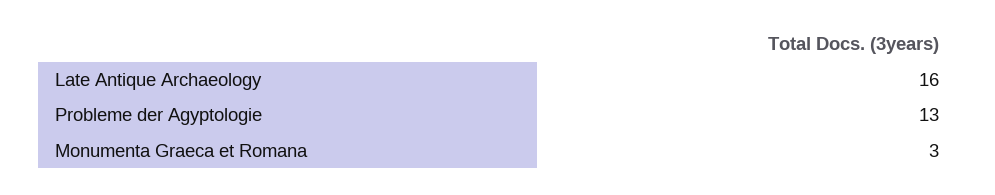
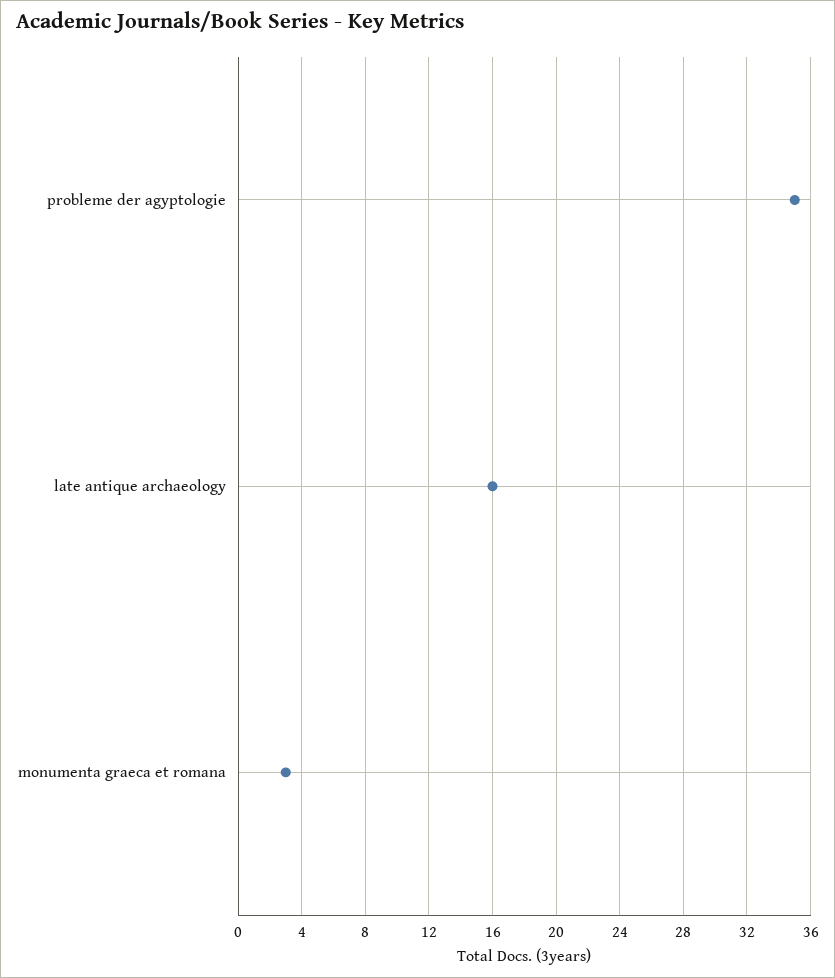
Probleme der Agyptologie: 13 -> 35

